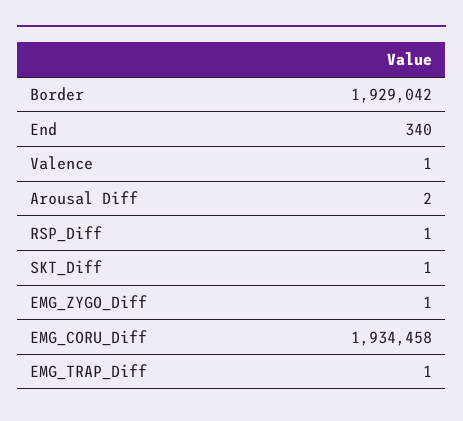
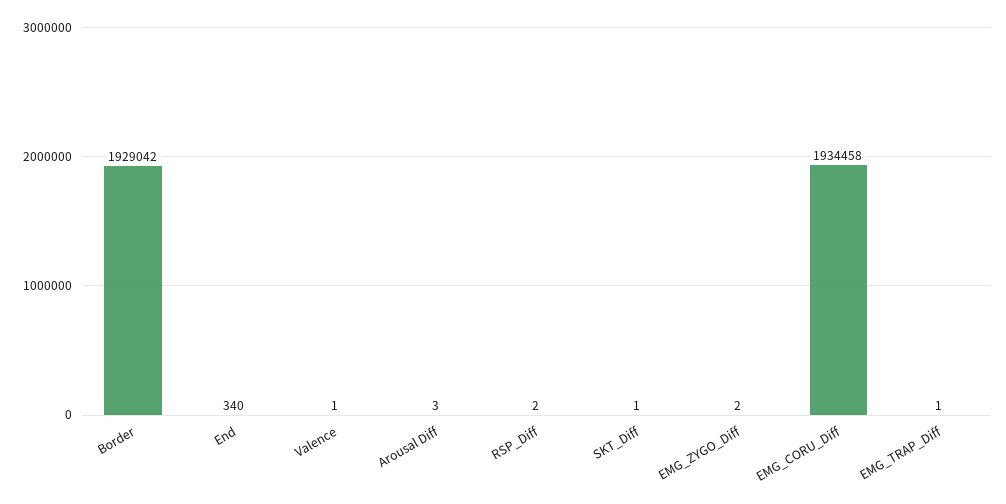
Arousal Diff: 2 -> 3
RSP_Diff: 1 -> 2
EMG_ZYGO_Diff: 1 -> 2

